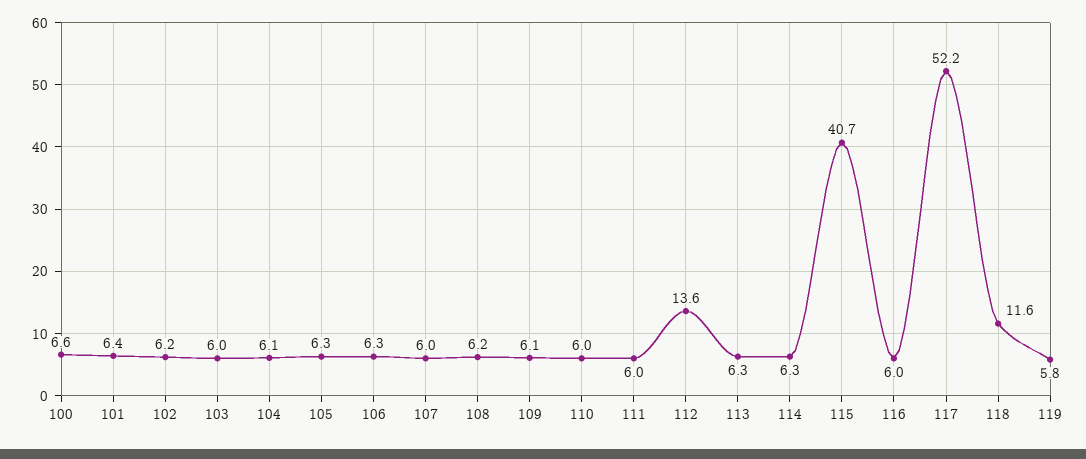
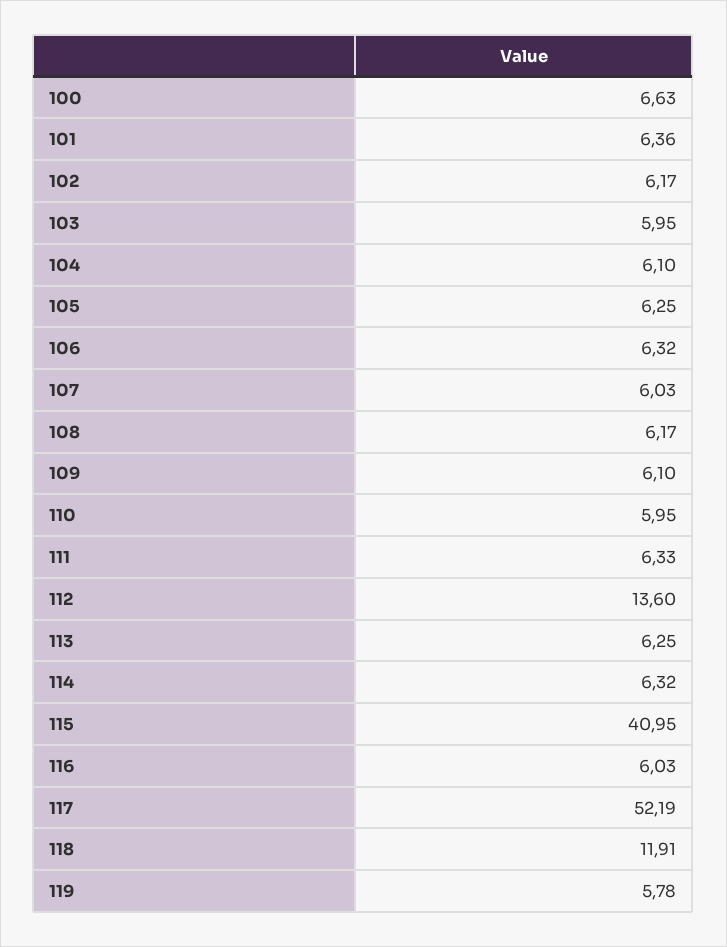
111: 6 -> 6.33
115: 40.7 -> 40.95
118: 11.6 -> 11.91

